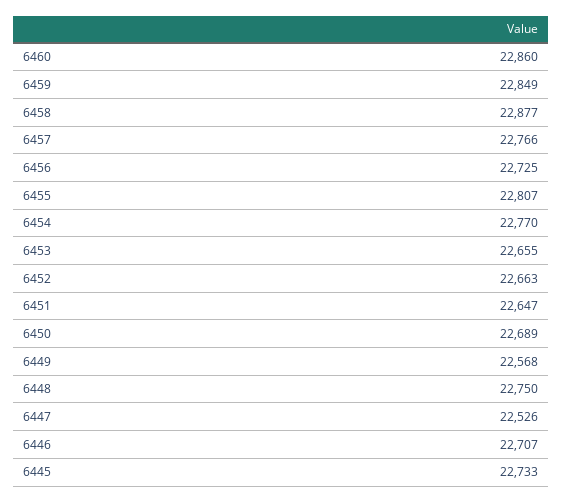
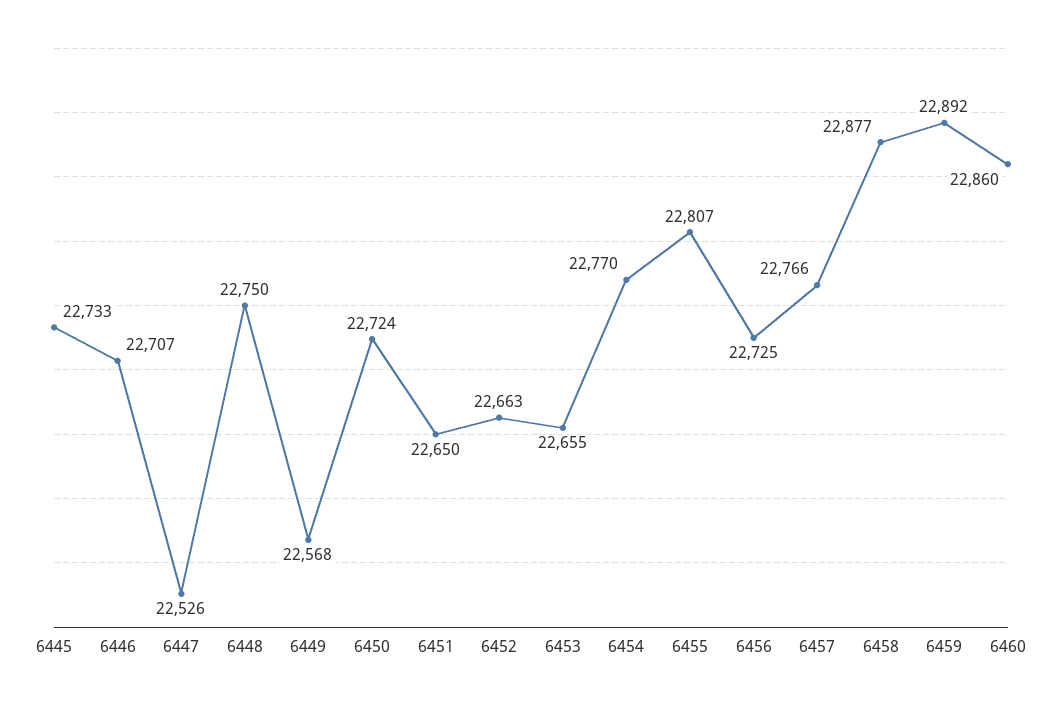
6459: 22849 -> 22892
6451: 22647 -> 22650
6450: 22689 -> 22724

